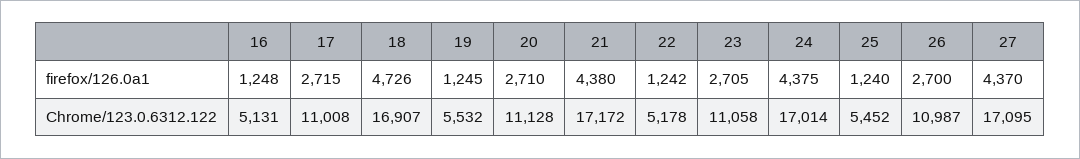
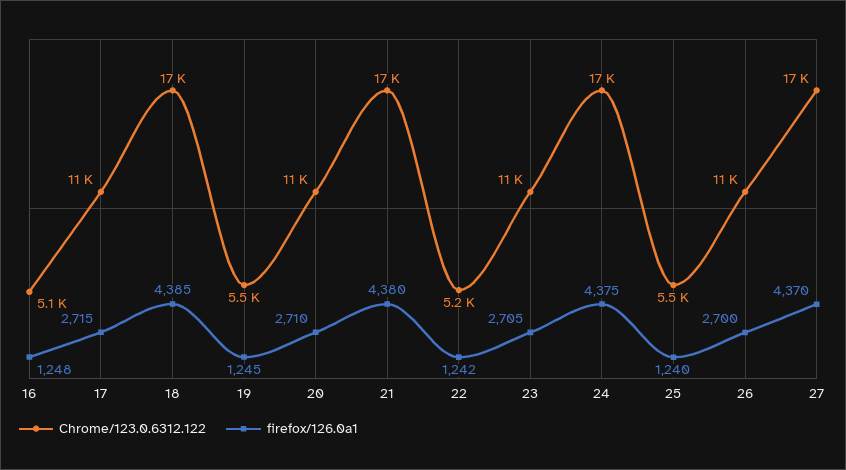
firefox/126.0a1, 18: 4726 -> 4385

